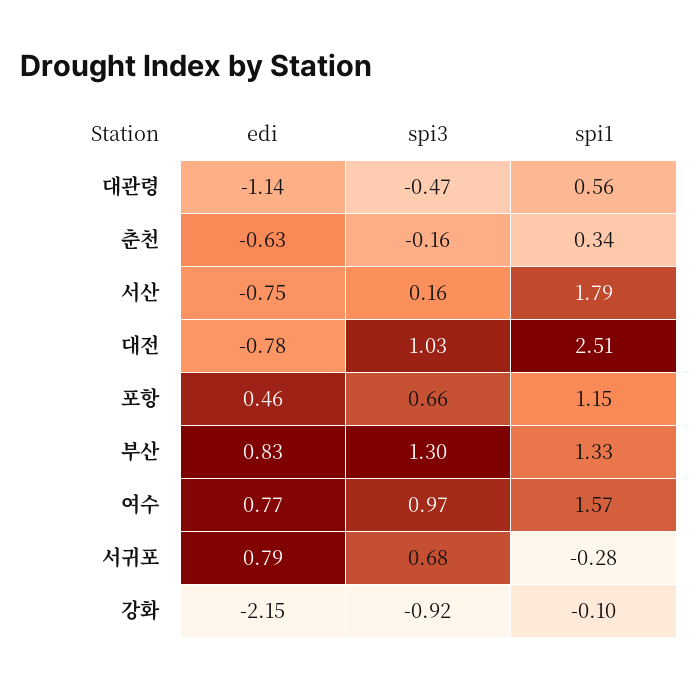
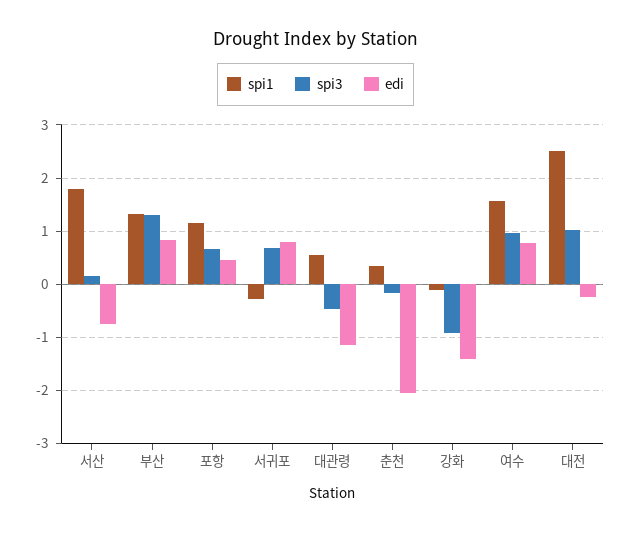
edi, 춘천: -0.63 -> -2
edi, 대전: -0.78 -> -0.2
edi, 강화: -2.15 -> -1.4

